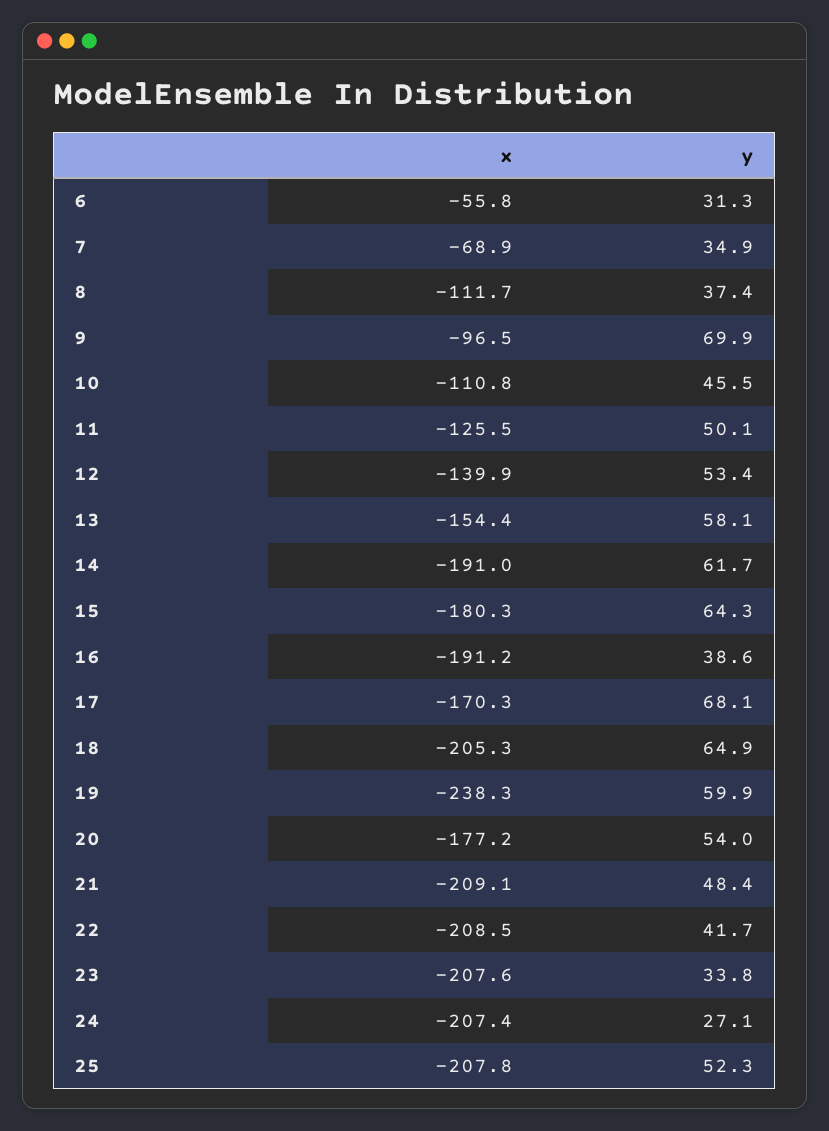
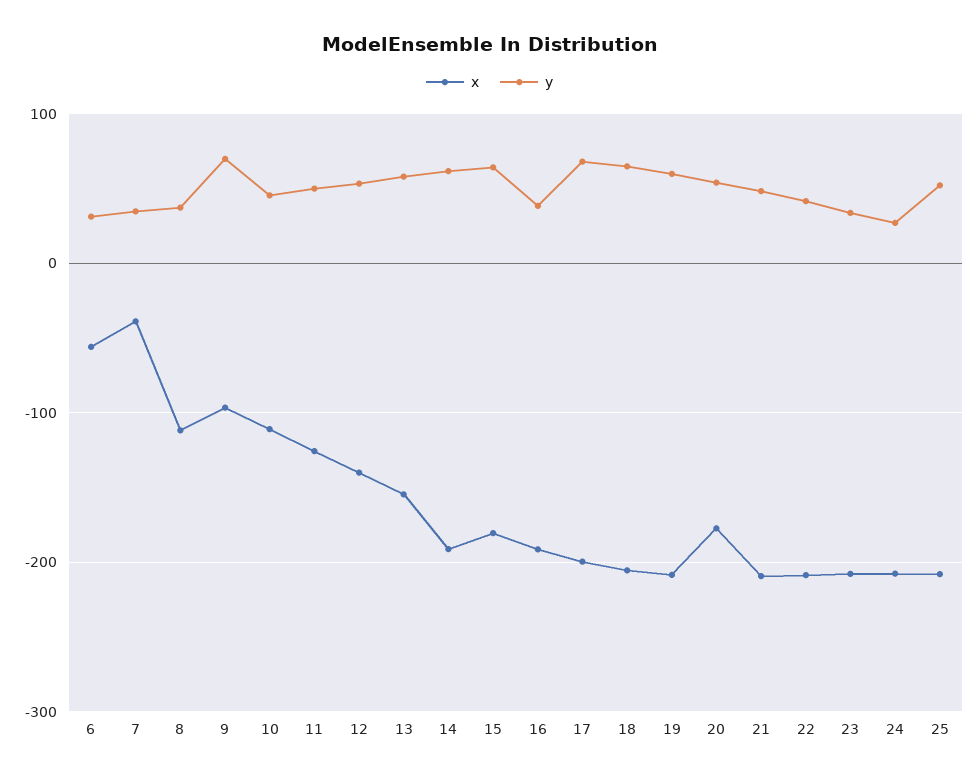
x, 7: -68.9 -> -40
x, 17: -170.3 -> -200
x, 19: -238.3 -> -210

